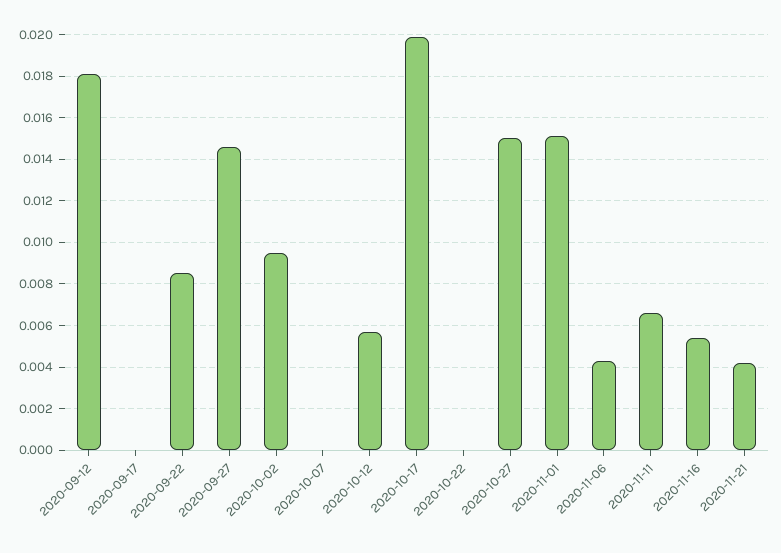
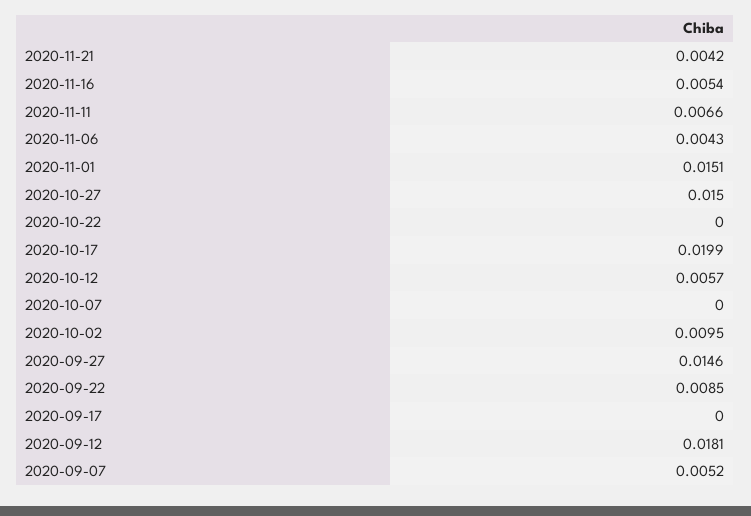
2020-09-07: none -> 0.0052

